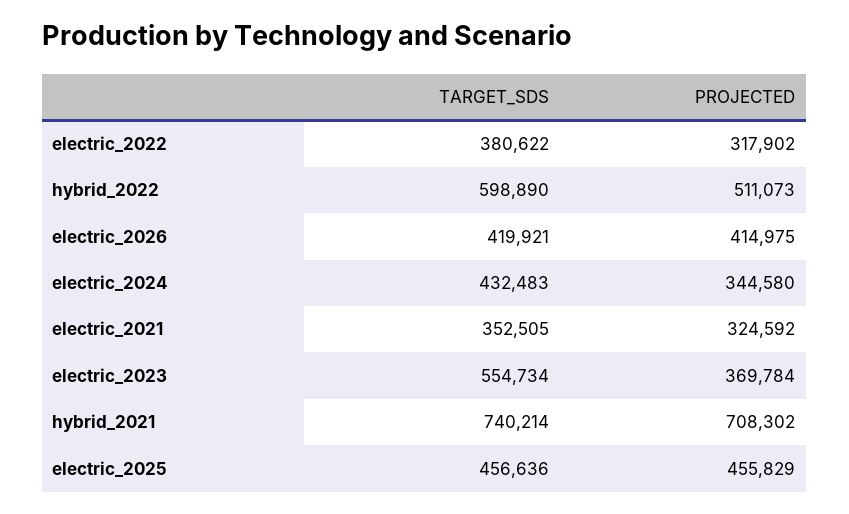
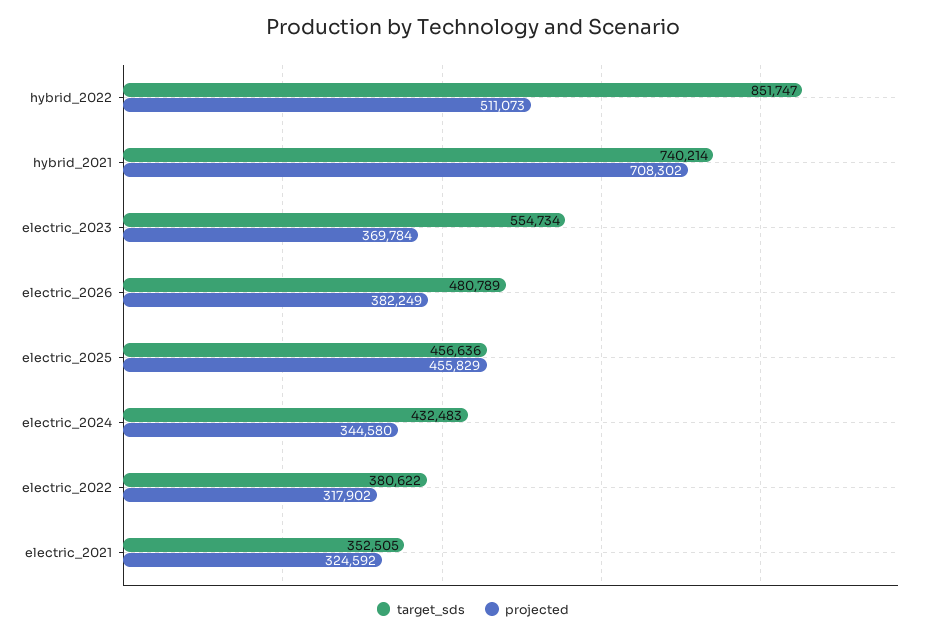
TARGET_SDS, hybrid_2022: 598890 -> 851747
TARGET_SDS, electric_2026: 419921 -> 480789
PROJECTED, electric_2026: 414975 -> 382249

